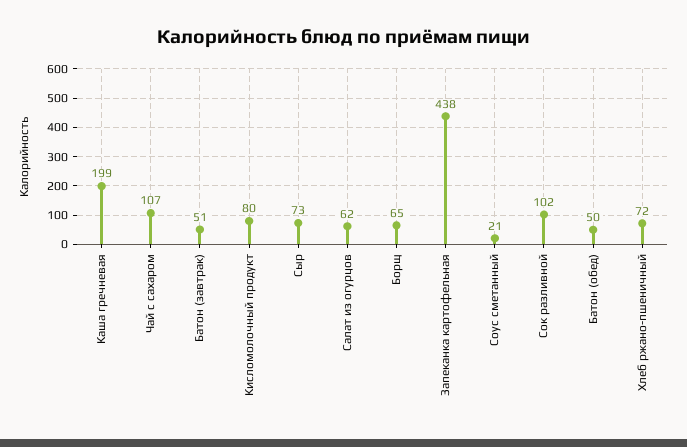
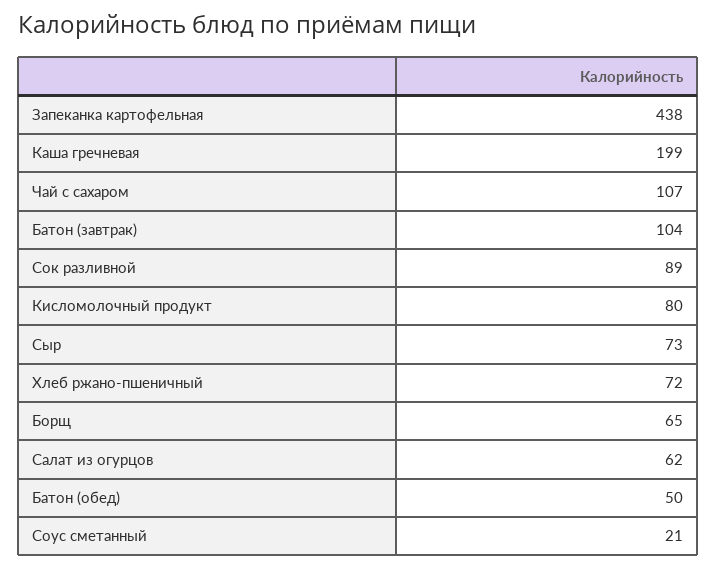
Батон (завтрак): 51 -> 104
Сок разливной: 102 -> 89

